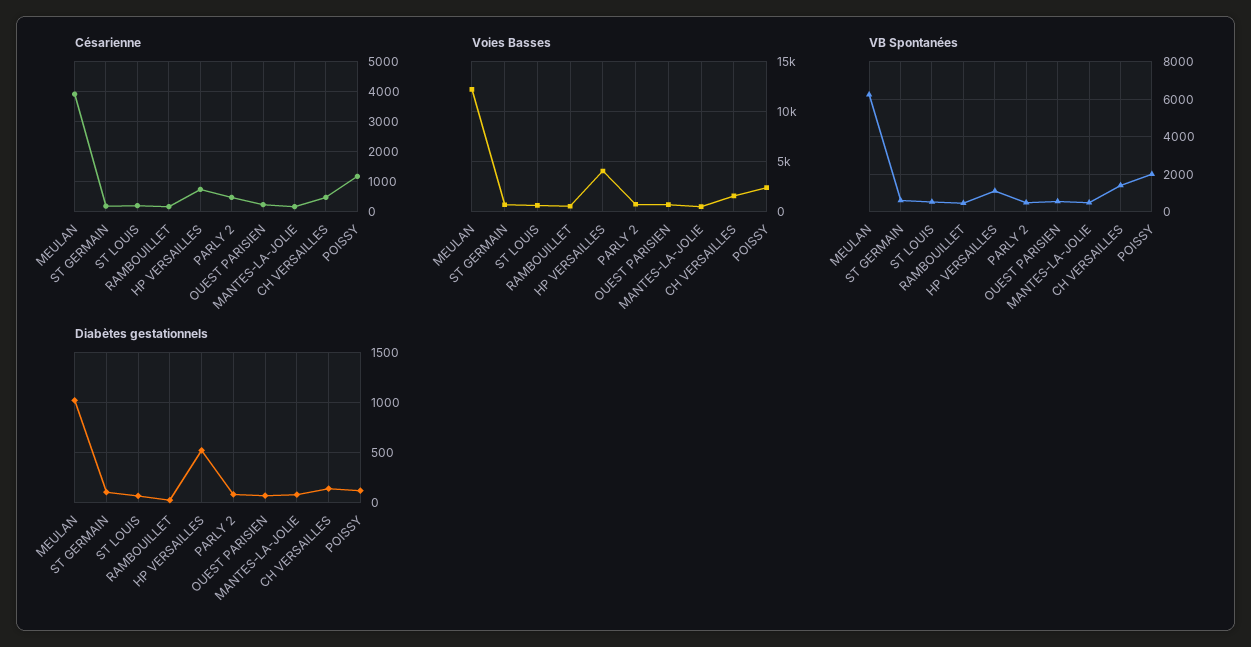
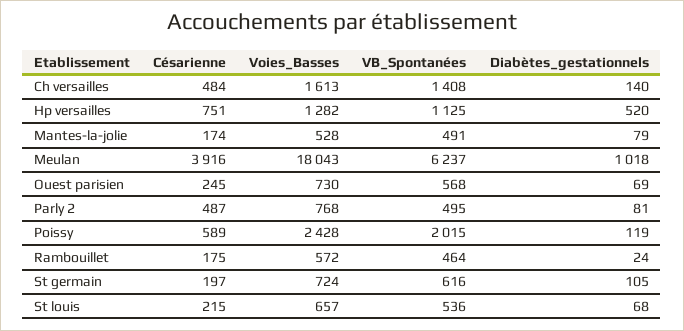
Césarienne, POISSY: 1200 -> 589
Voies Basses, MEULAN: 12000 -> 18043
Voies Basses, HP VERSAILLES: 4000 -> 1282

